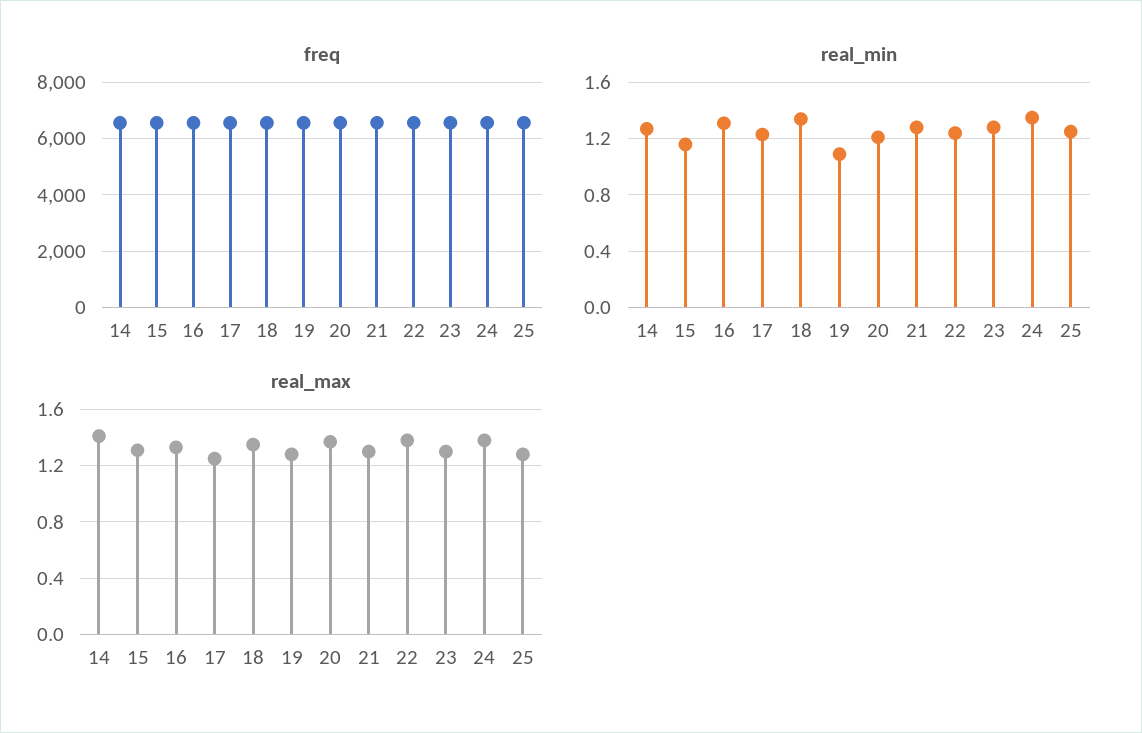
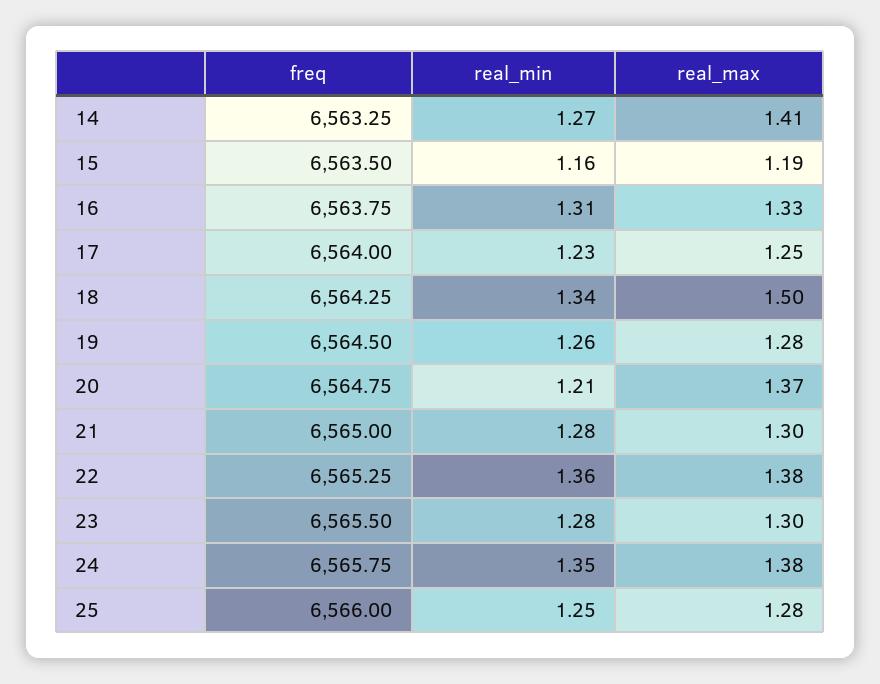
real_min, 19: 1.1 -> 1.26
real_min, 22: 1.25 -> 1.36
real_max, 15: 1.3 -> 1.19
real_max, 18: 1.35 -> 1.5

